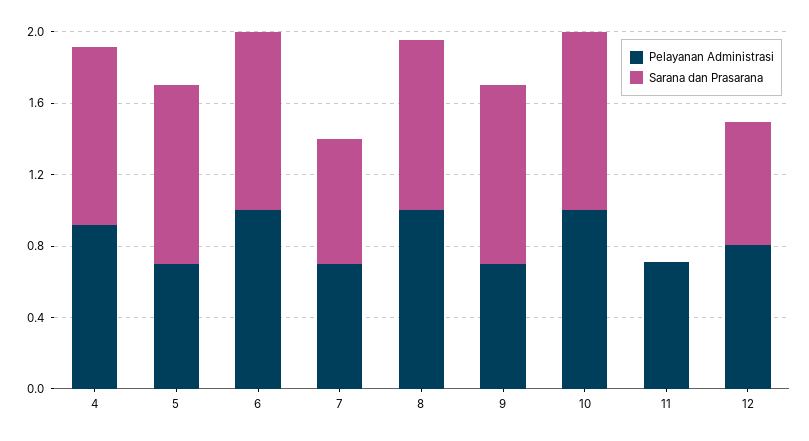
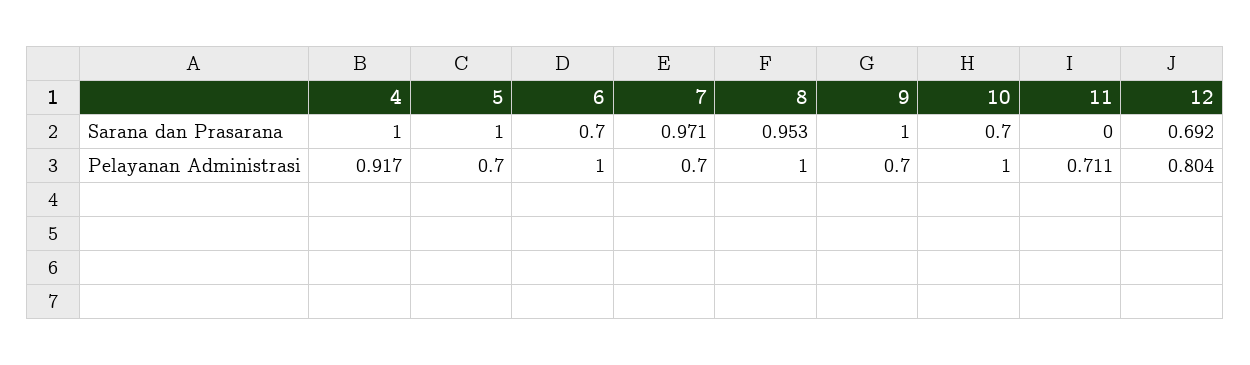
Sarana dan Prasarana, 6: 1 -> 0.7
Sarana dan Prasarana, 7: 0.7 -> 0.971
Sarana dan Prasarana, 10: 1 -> 0.7

